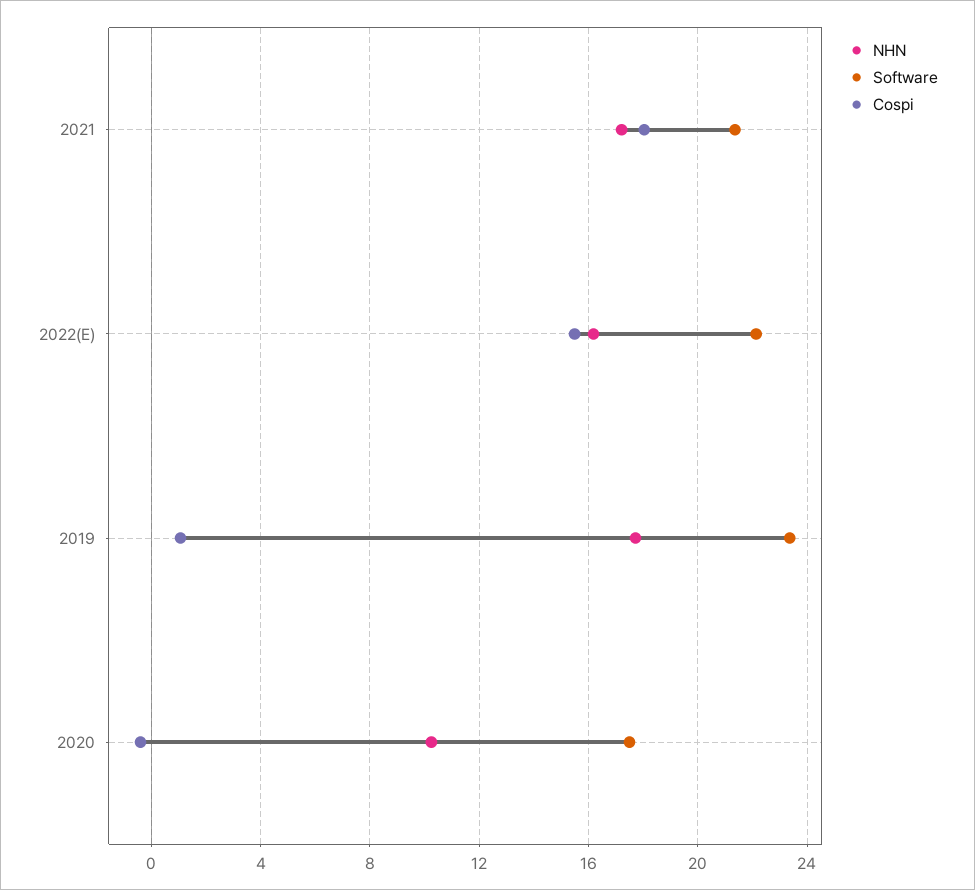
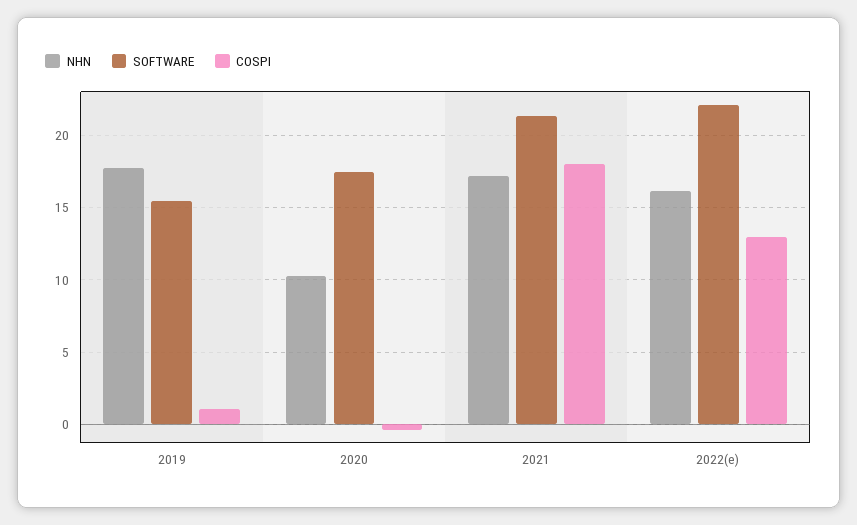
Cospi, 2022(E): 15.5 -> 13
Software, 2019: 23.5 -> 15.5

